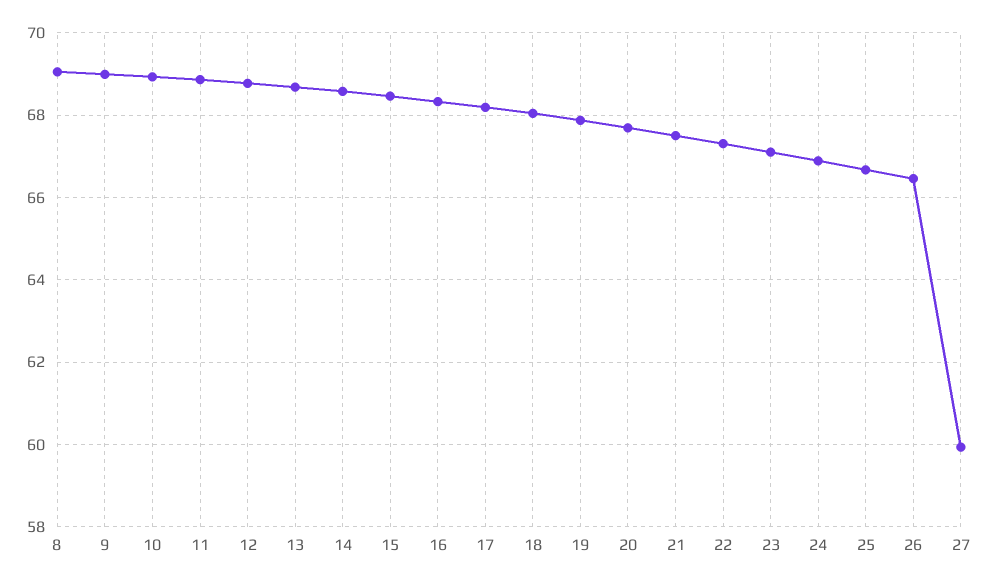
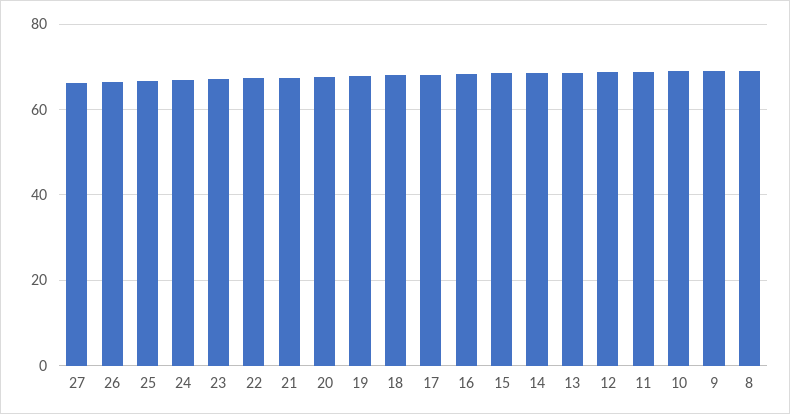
27: 60 -> 66

